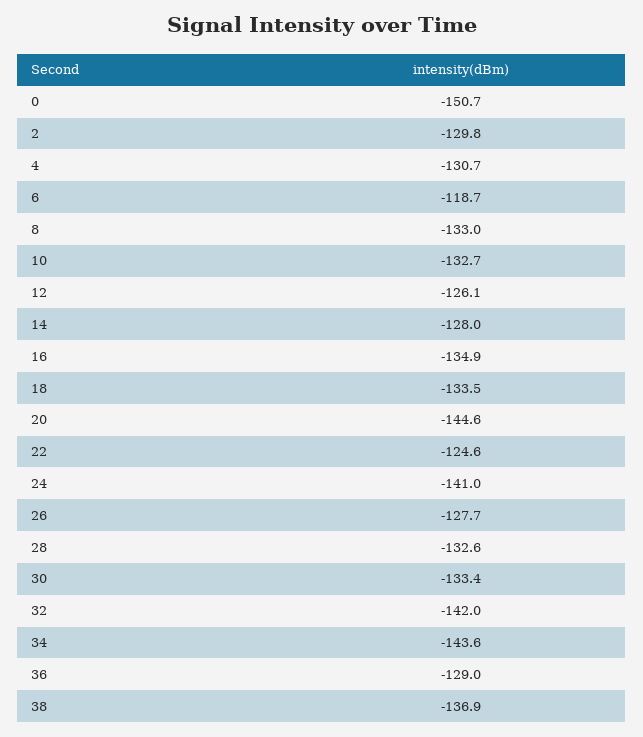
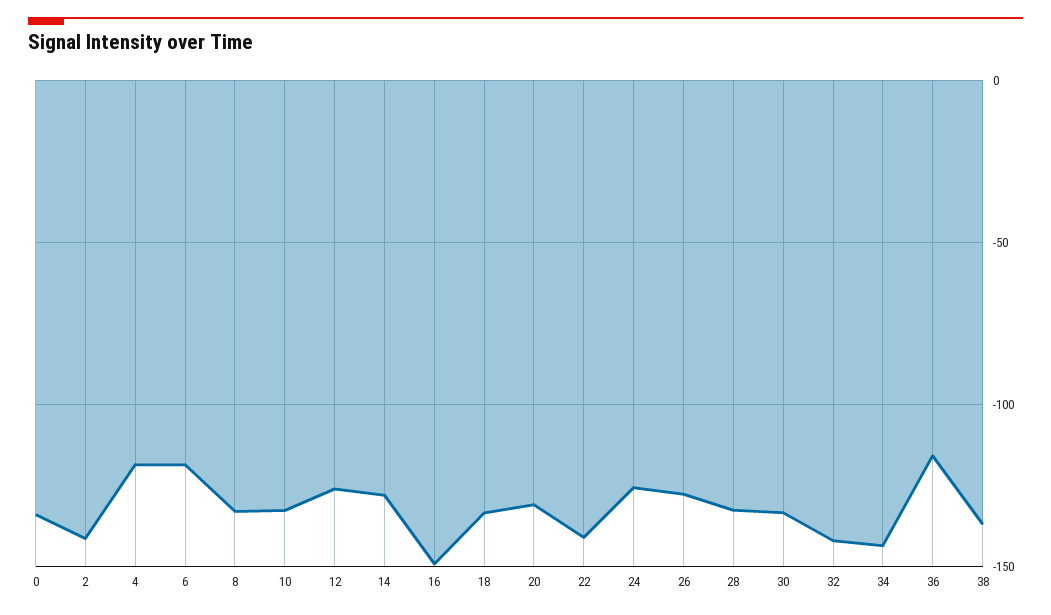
0: -150.7 -> -135
2: -129.8 -> -140
4: -130.7 -> -120
16: -134.9 -> -150
20: -144.6 -> -130
22: -124.6 -> -140
24: -141 -> -125
36: -129 -> -115

